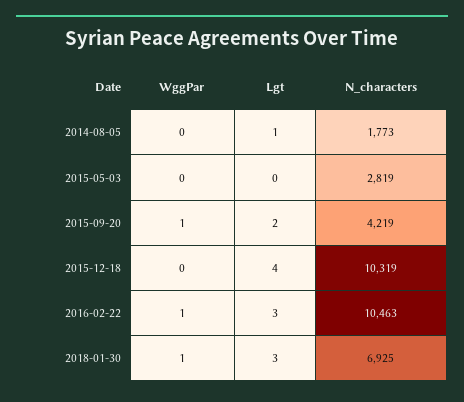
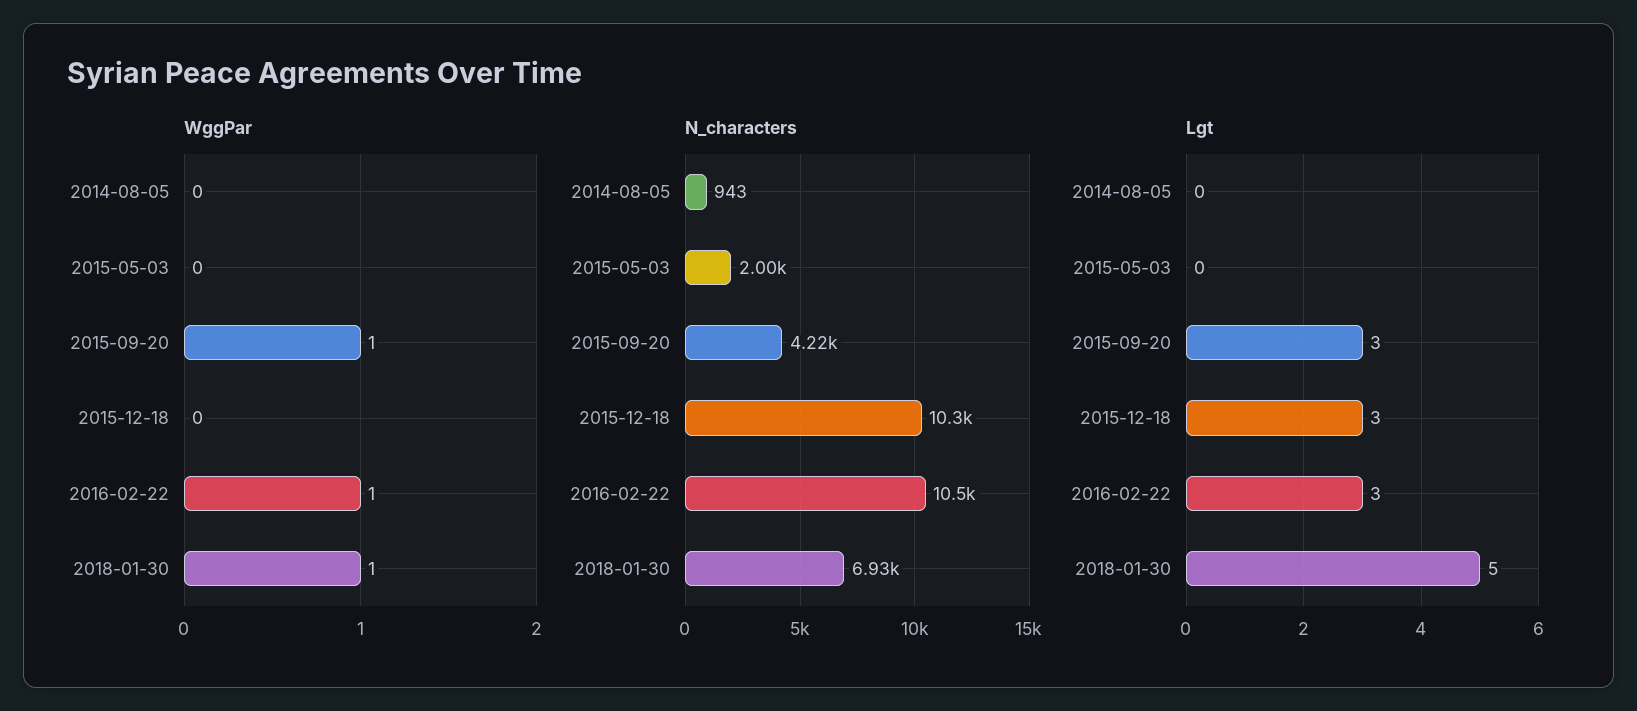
Lgt, 2014-08-05: 1 -> 0
N_characters, 2014-08-05: 1773 -> 943
N_characters, 2015-05-03: 2819 -> 2000
Lgt, 2015-09-20: 2 -> 3
Lgt, 2015-12-18: 4 -> 3
Lgt, 2018-01-30: 3 -> 5

